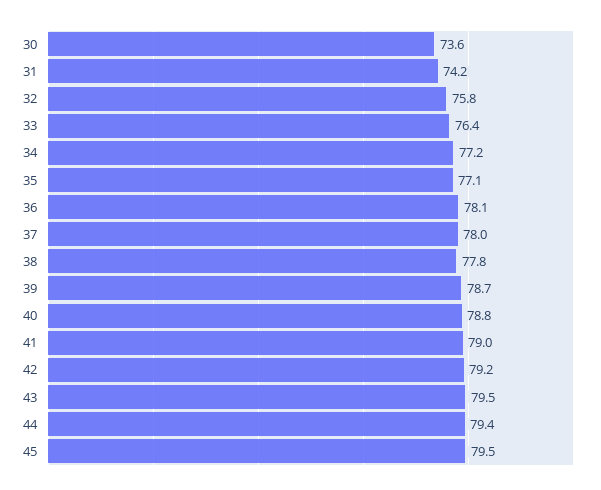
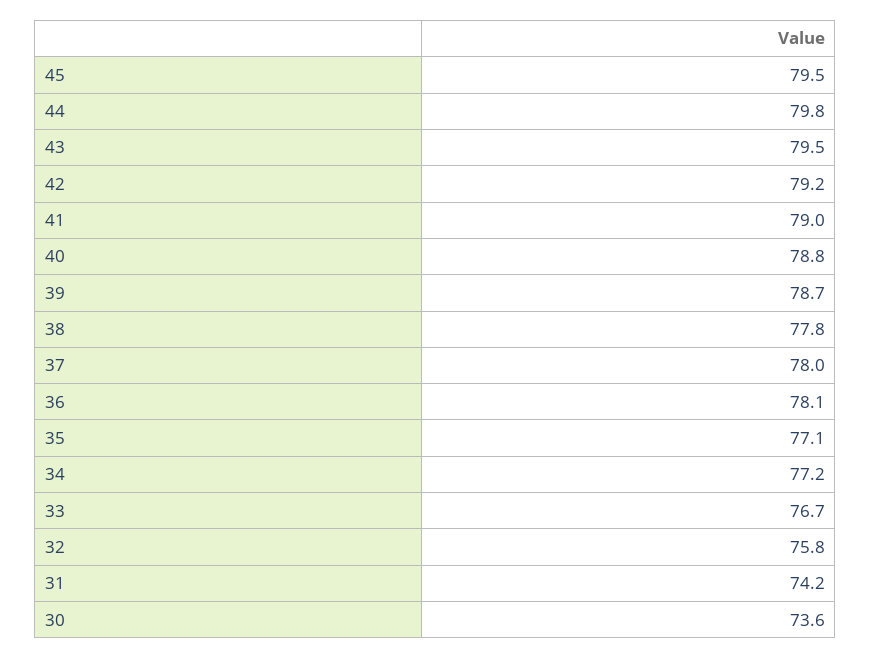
33: 76.4 -> 76.7
44: 79.4 -> 79.8

